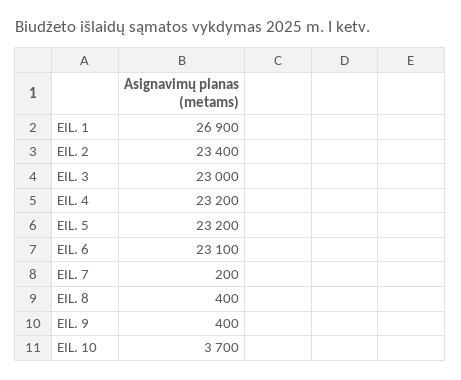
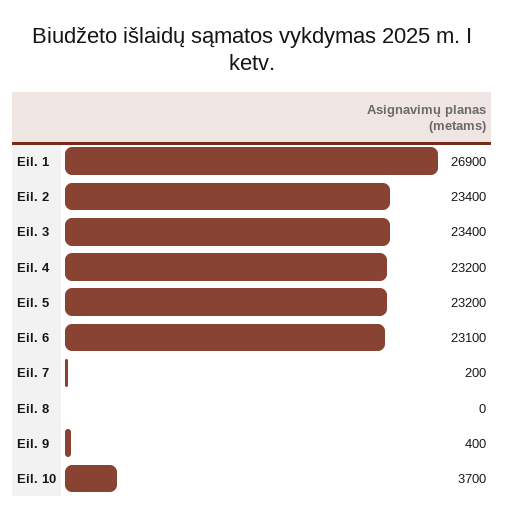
EIL. 3: 23000 -> 23400
EIL. 8: 400 -> 0

